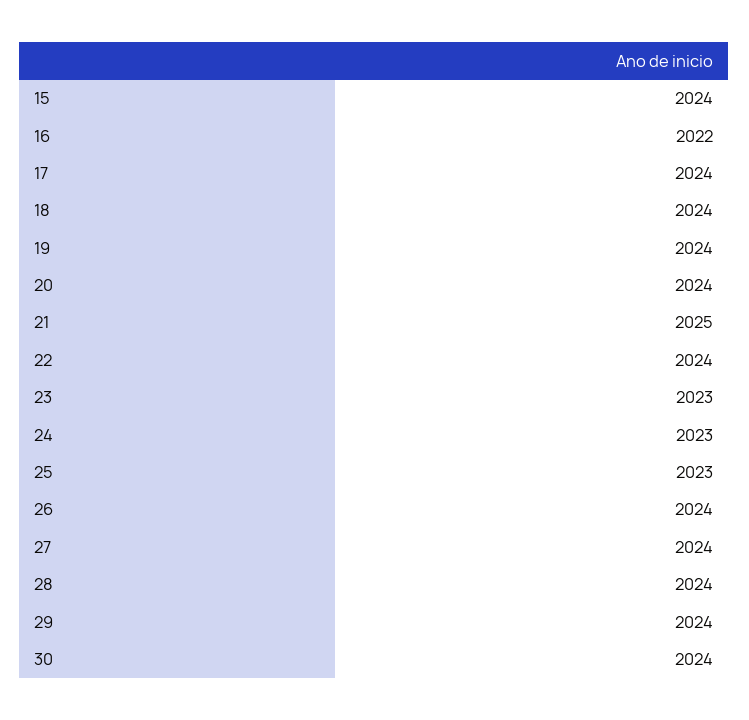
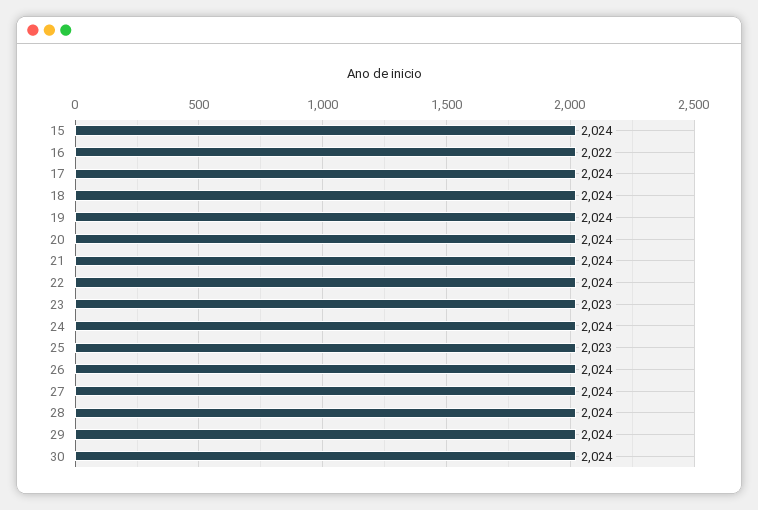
21: 2025 -> 2024
24: 2023 -> 2024

